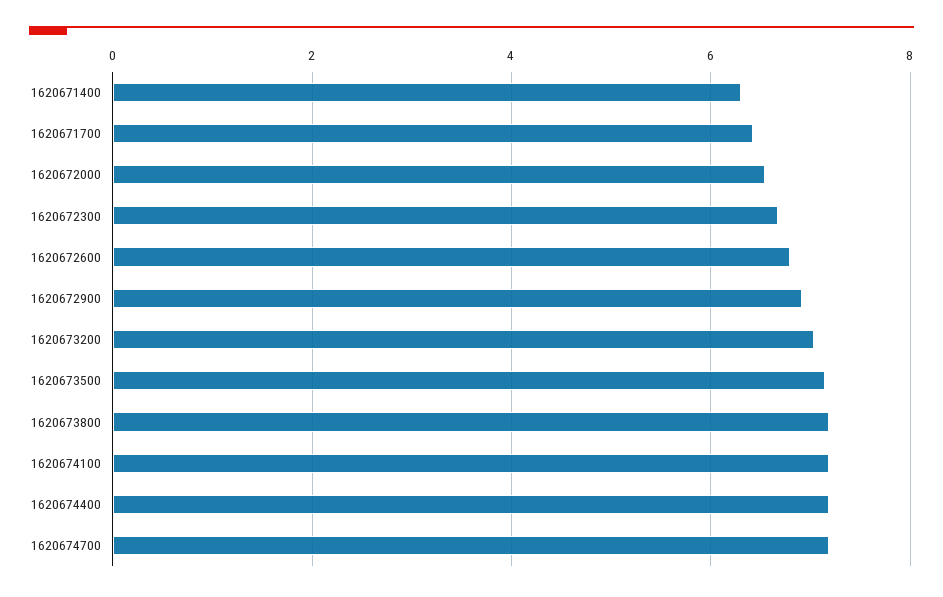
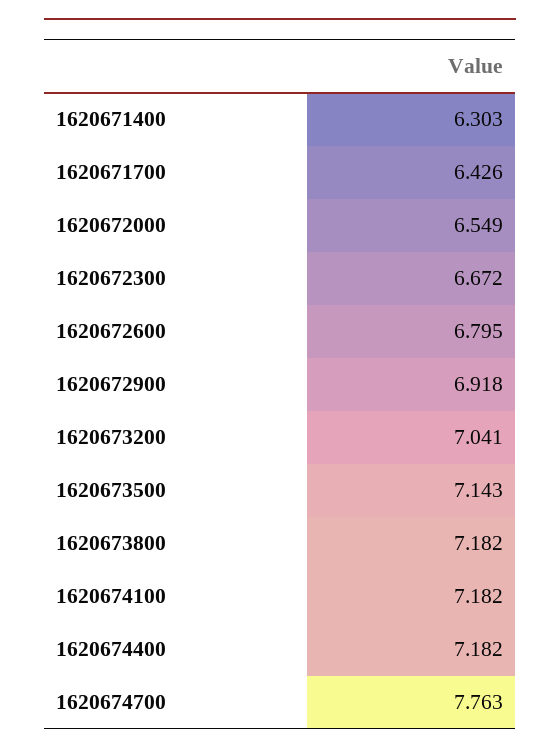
1620674700: 7.2 -> 7.763

